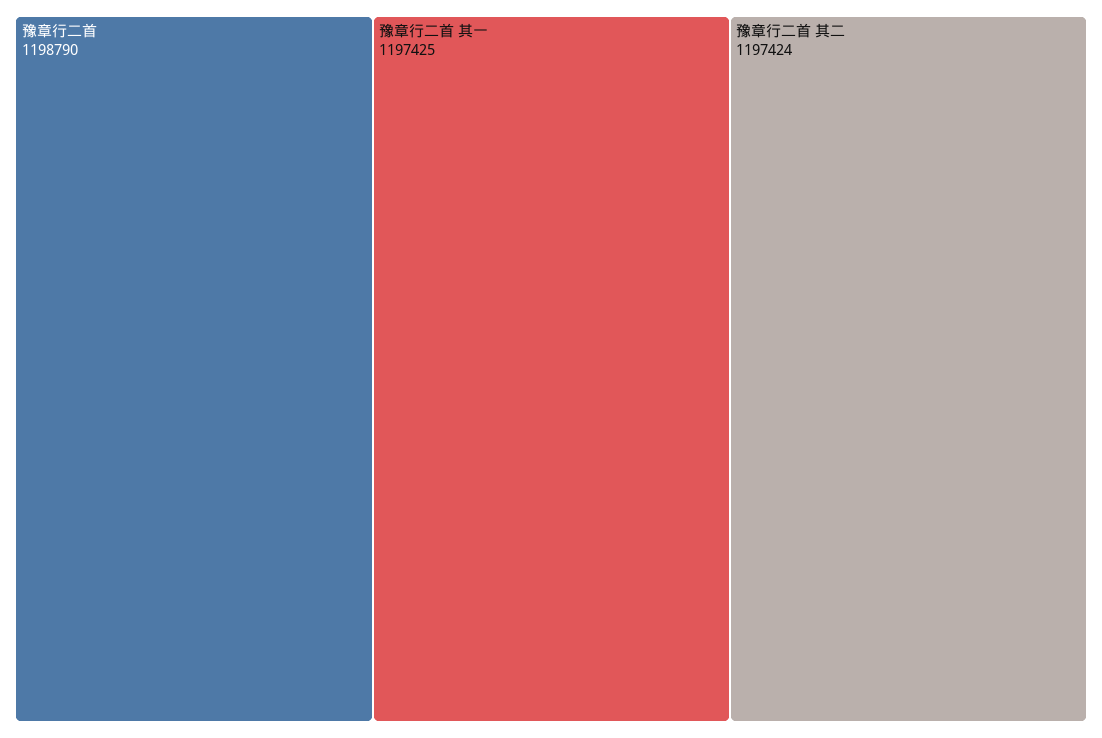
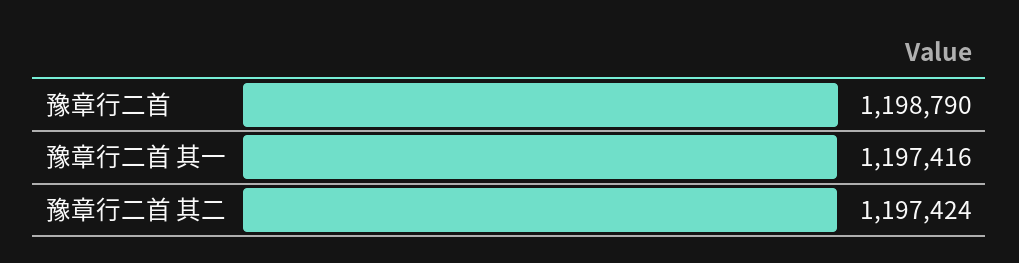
豫章行二首 其一: 1197425 -> 1197416

